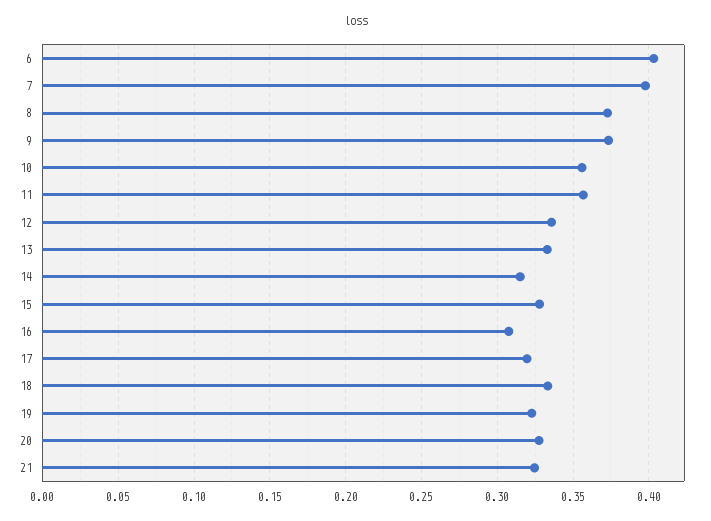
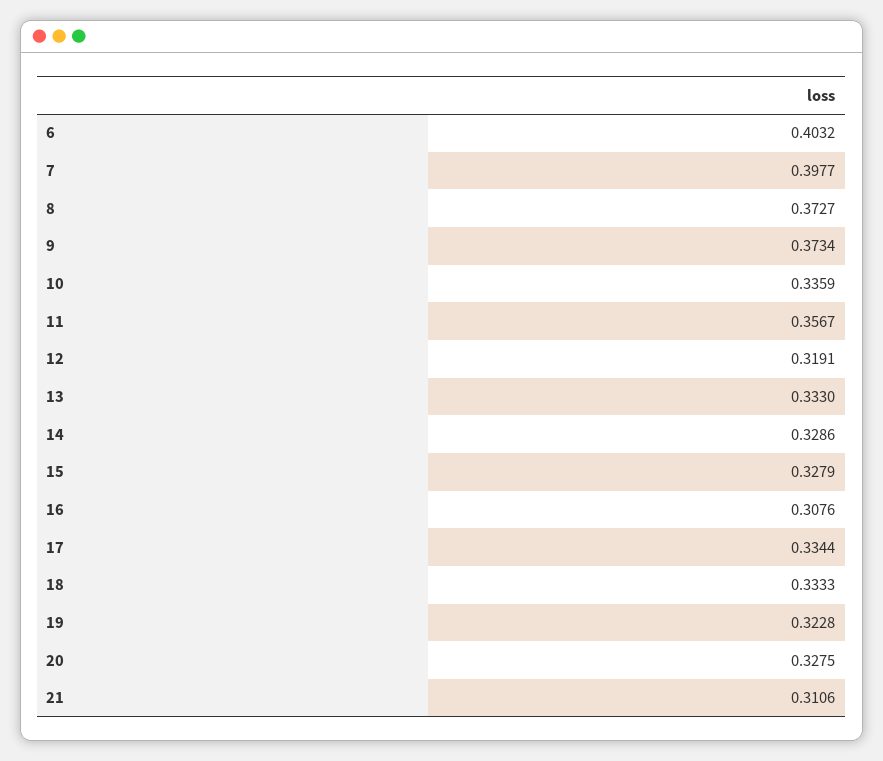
10: 0.355 -> 0.3359
12: 0.335 -> 0.3191
14: 0.315 -> 0.3286
17: 0.32 -> 0.3344
21: 0.325 -> 0.3106

